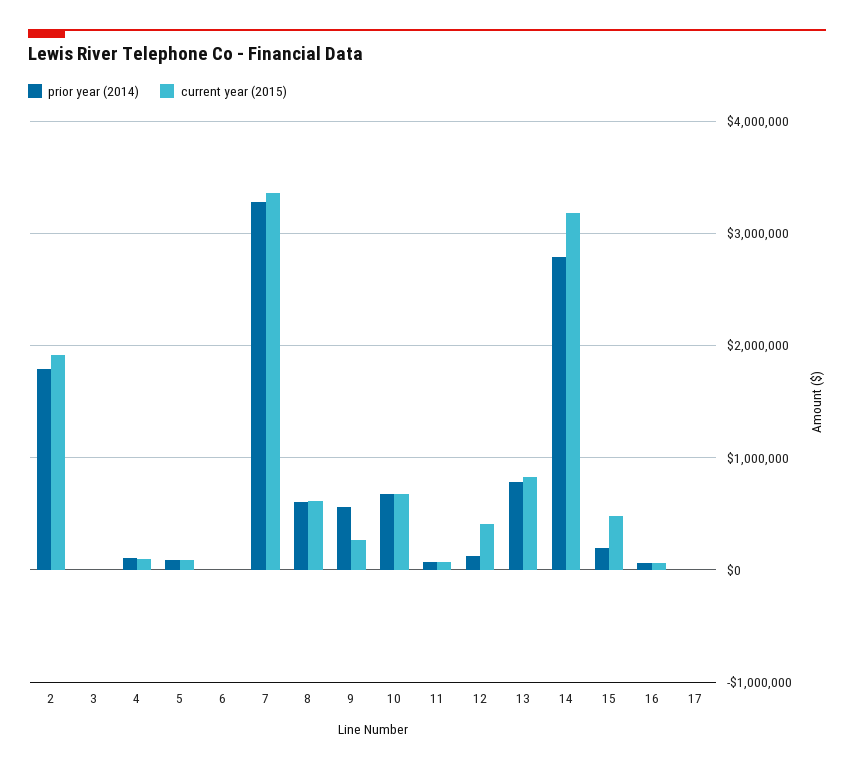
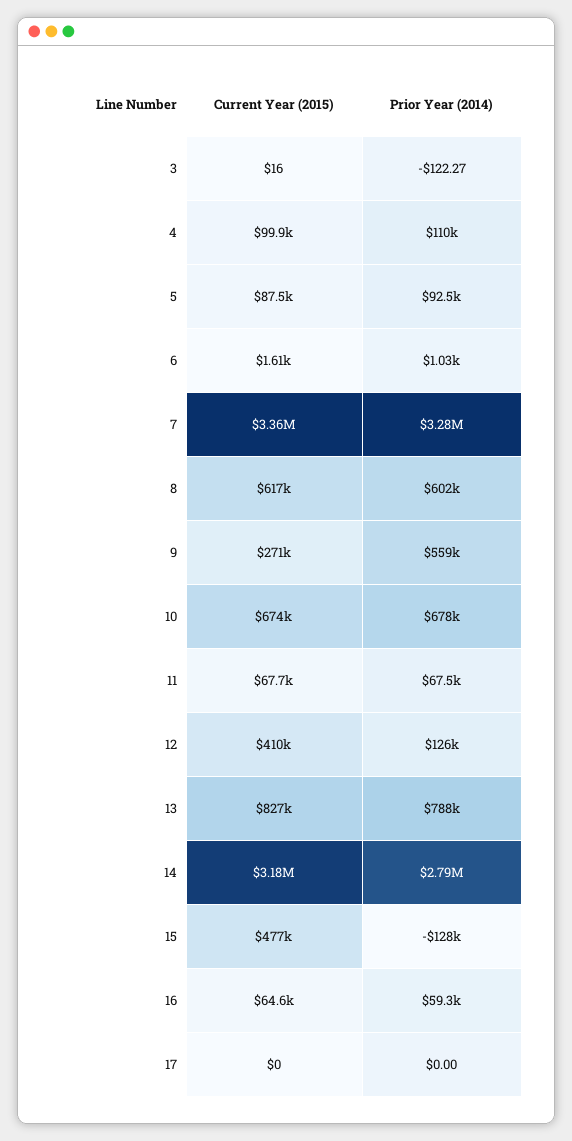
prior year (2014), 2: 1800000 -> none
current year (2015), 2: 1900000 -> none
prior year (2014), 15: 200000 -> -128000

